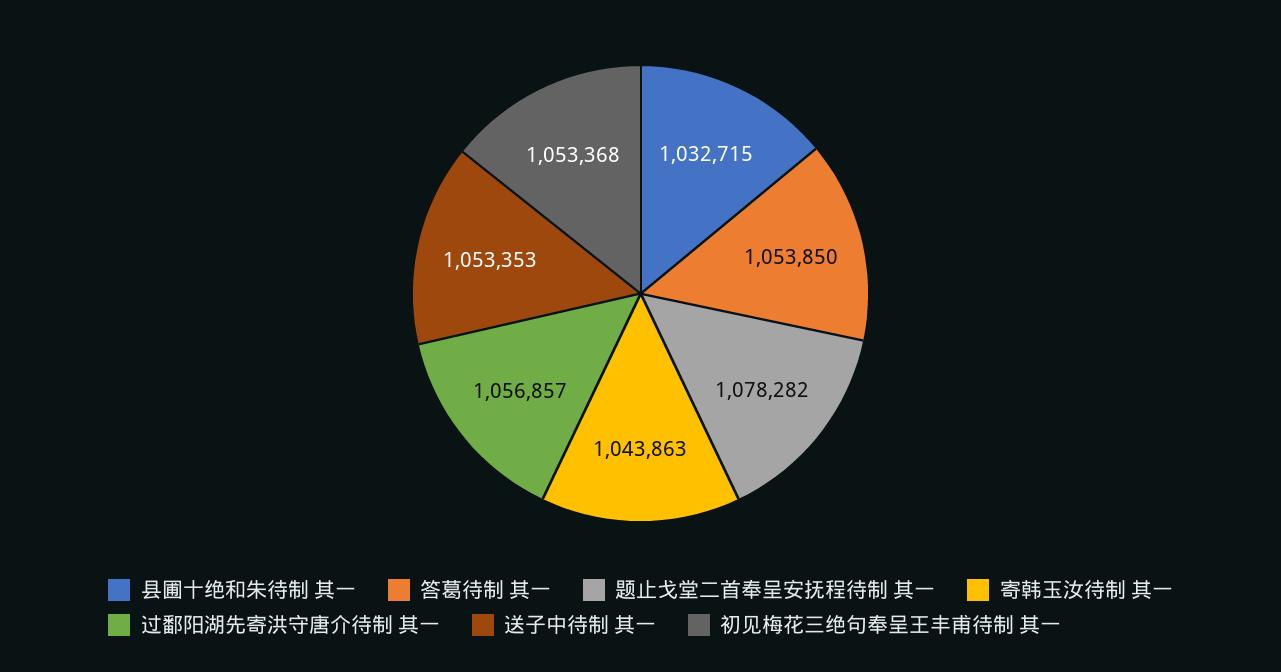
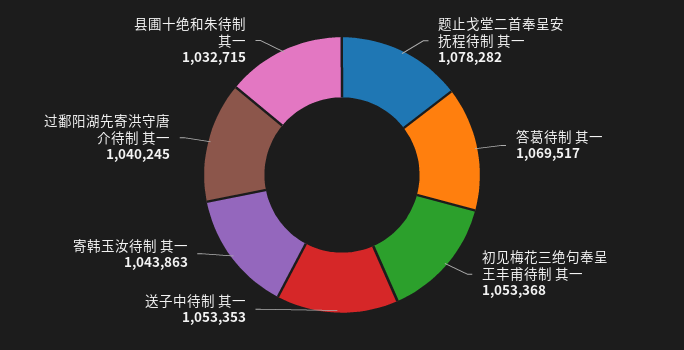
答葛待制 其一: 1053850 -> 1069517
过鄱阳湖先寄洪守唐介待制 其一: 1056857 -> 1040245

